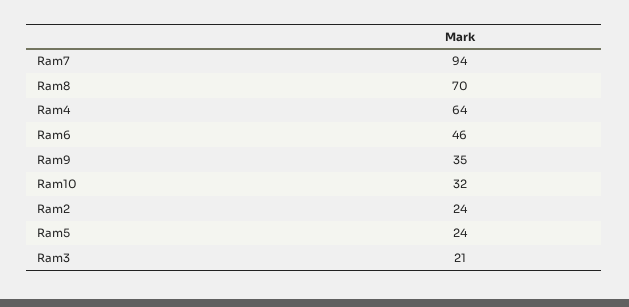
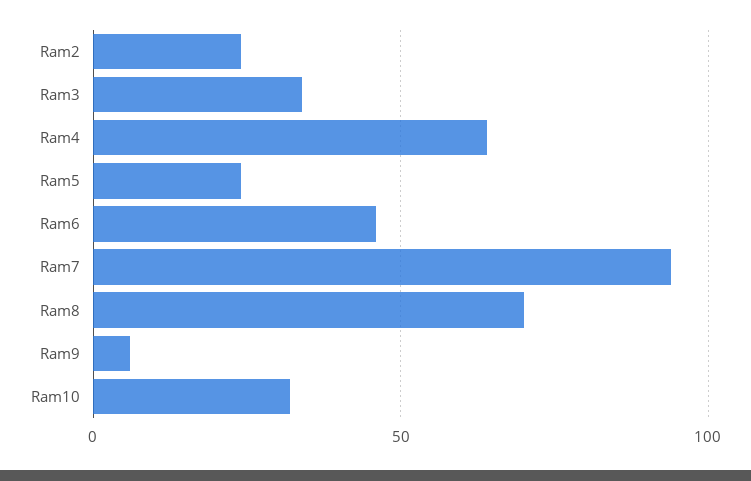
Ram9: 35 -> 5
Ram3: 21 -> 35

